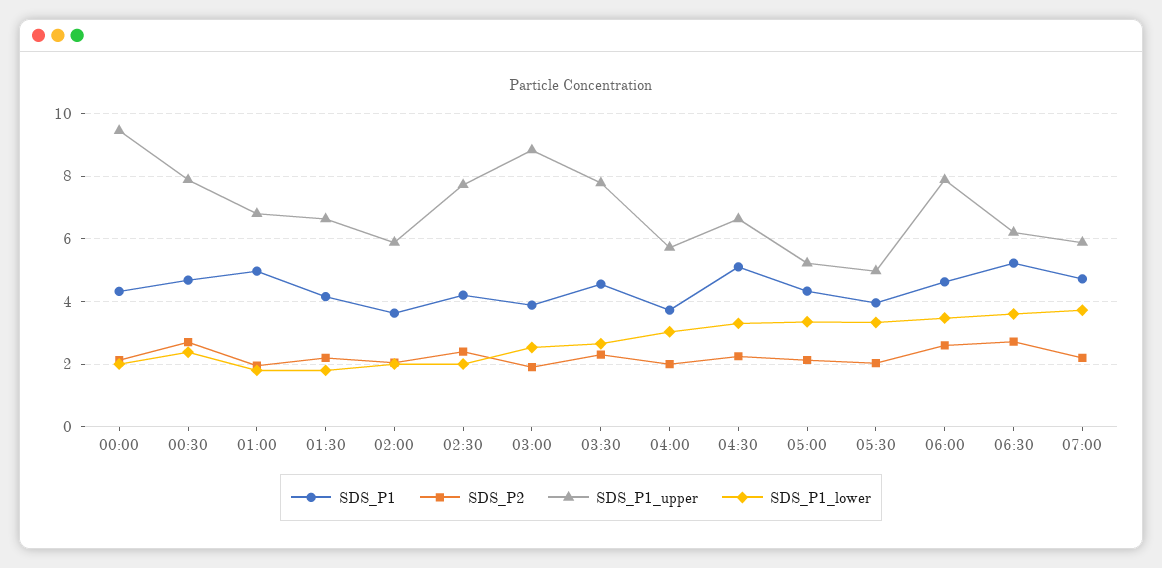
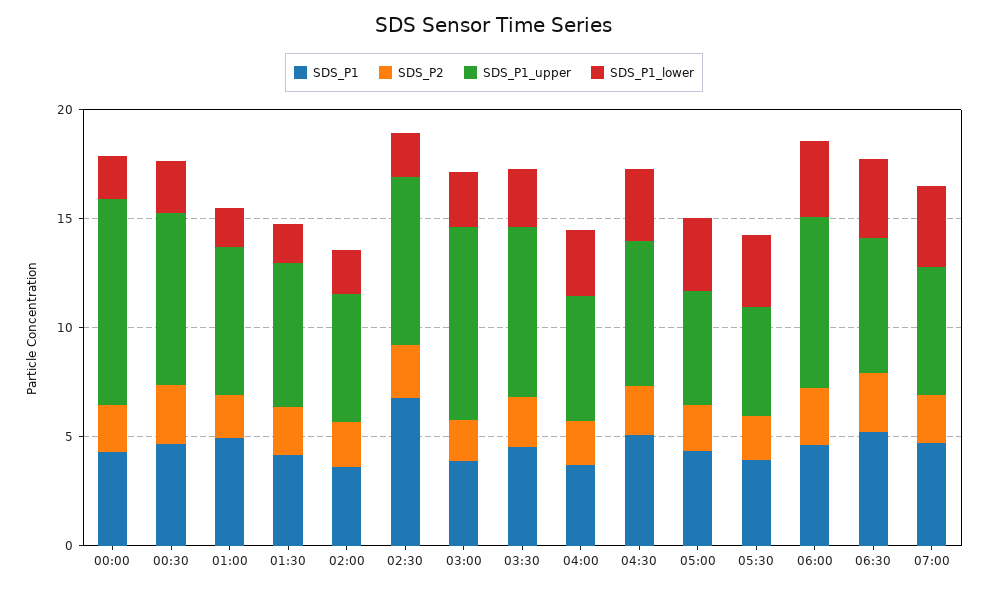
SDS_P1, 02:30: 4.2 -> 7

